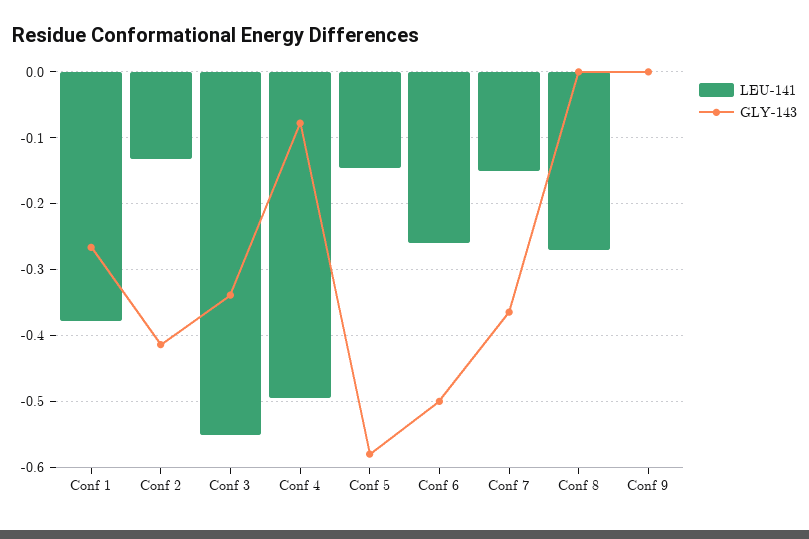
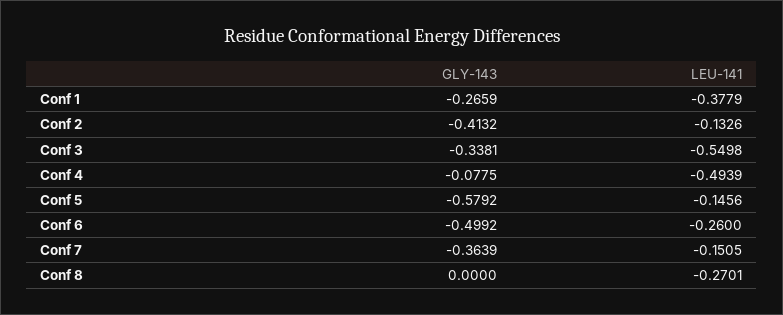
LEU-141, Conf 9: 0 -> none
GLY-143, Conf 9: 0 -> none

